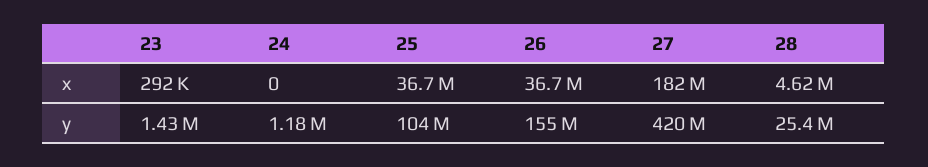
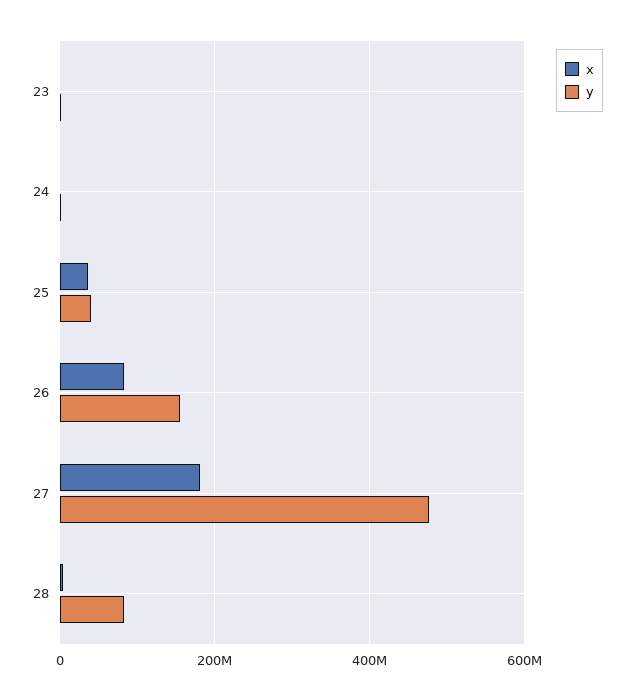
x, 26: 36700000 -> 80000000
y, 25: 104000000 -> 40000000
y, 27: 420000000 -> 480000000
y, 28: 25400000 -> 80000000

